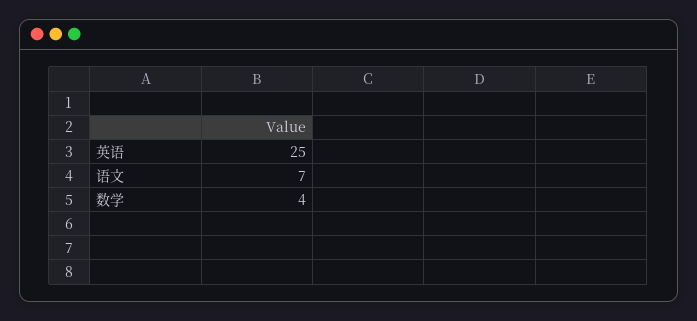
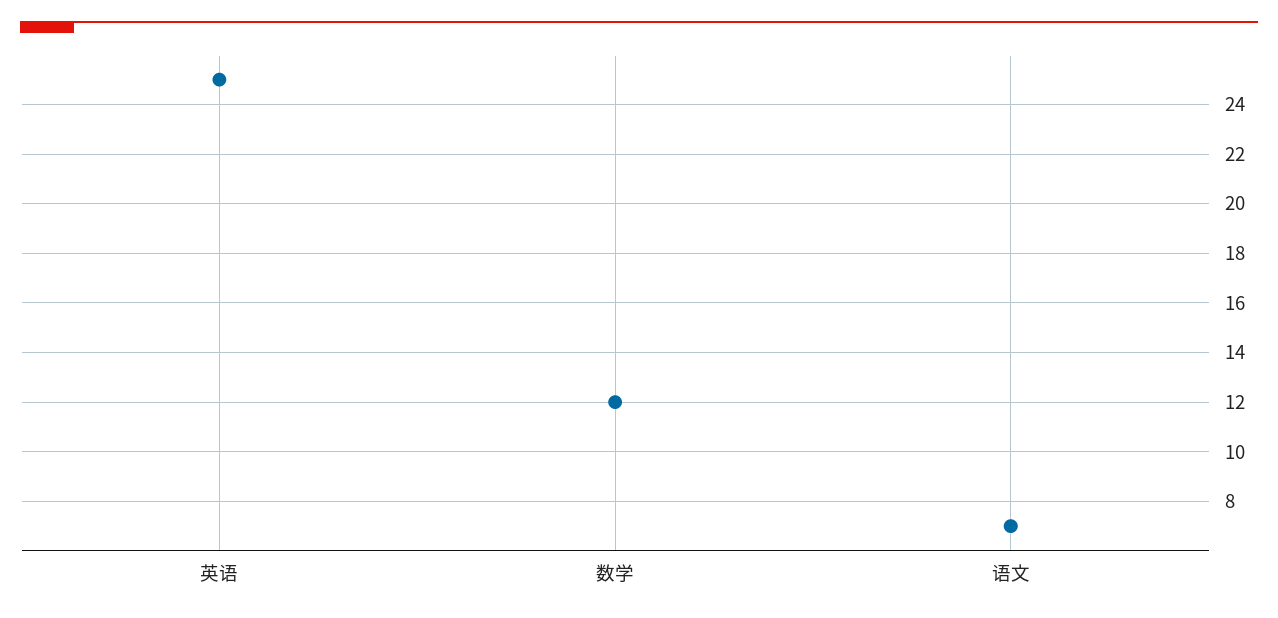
数学: 4 -> 12

